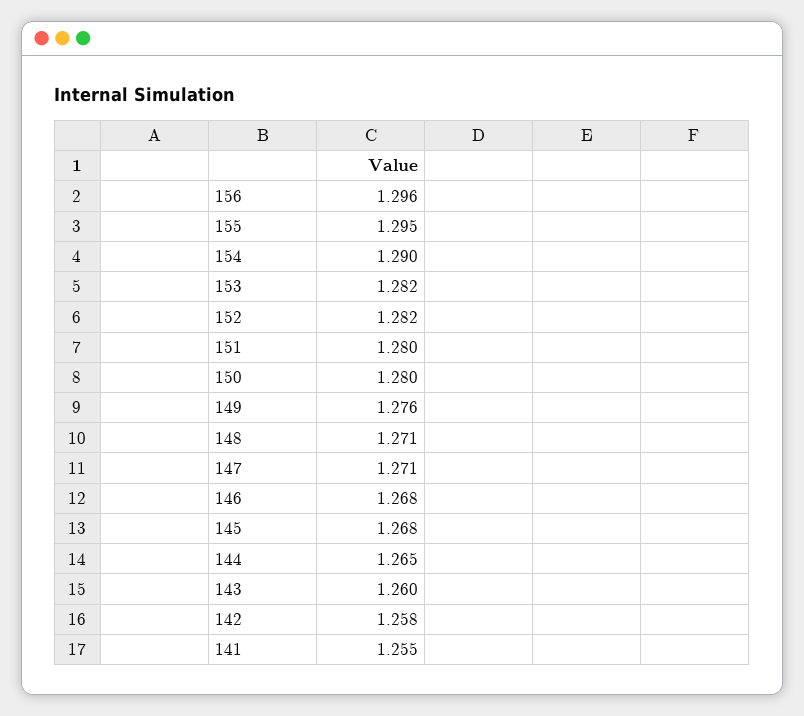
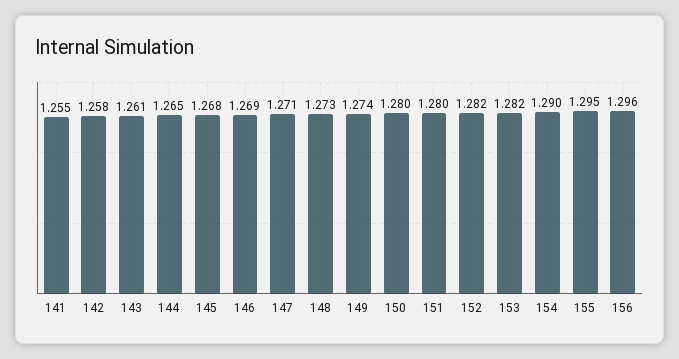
149: 1.276 -> 1.274
148: 1.271 -> 1.273
146: 1.268 -> 1.269
143: 1.26 -> 1.261

